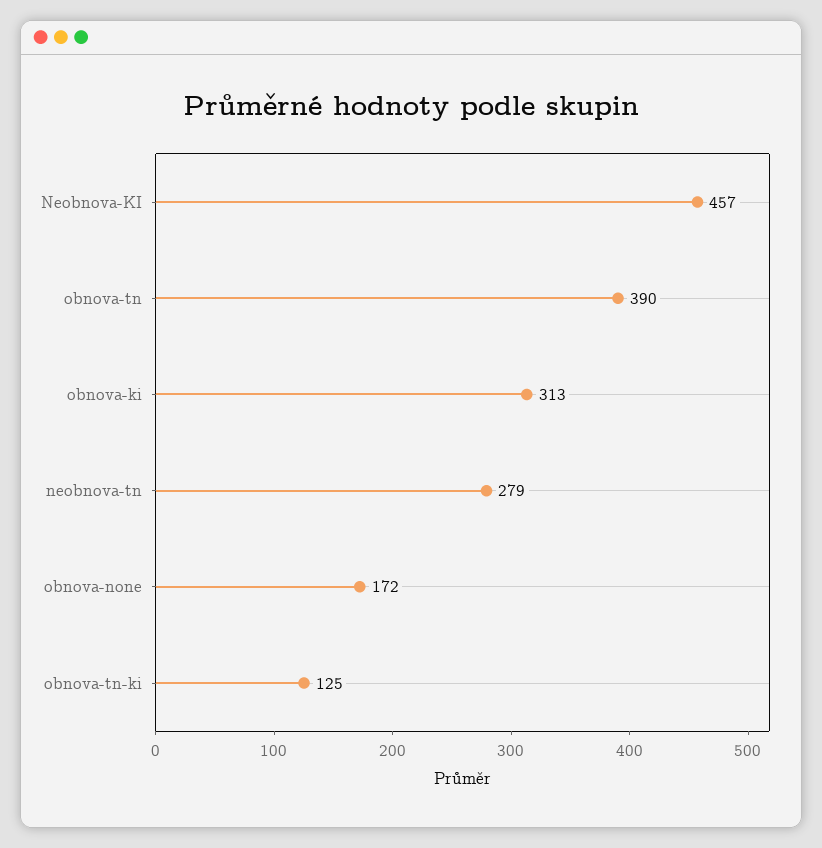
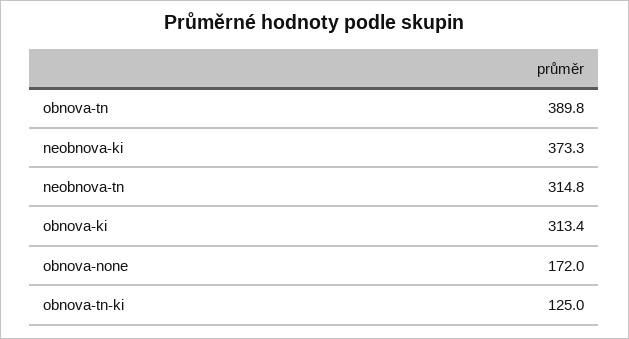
Neobnova-KI: 457 -> 373.3
neobnova-tn: 279 -> 314.8

